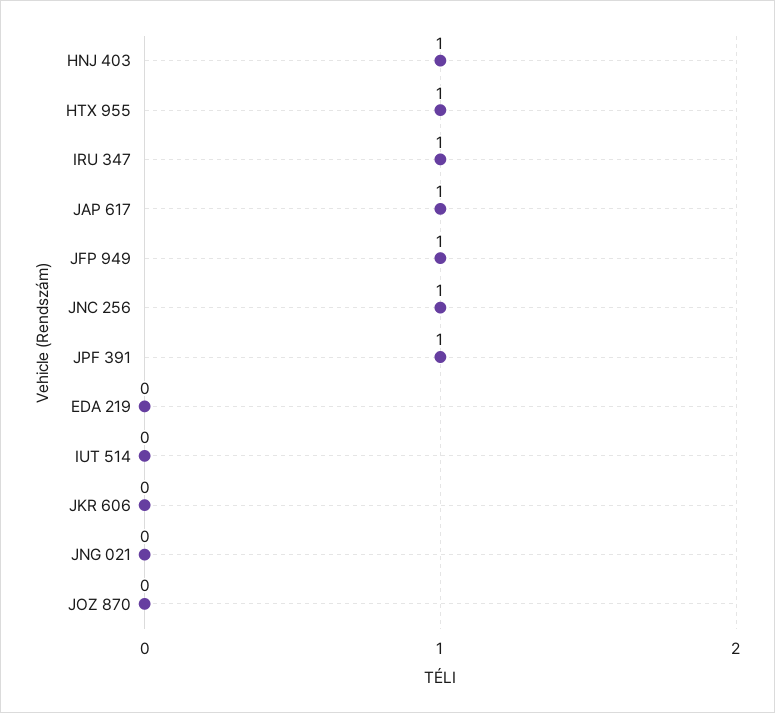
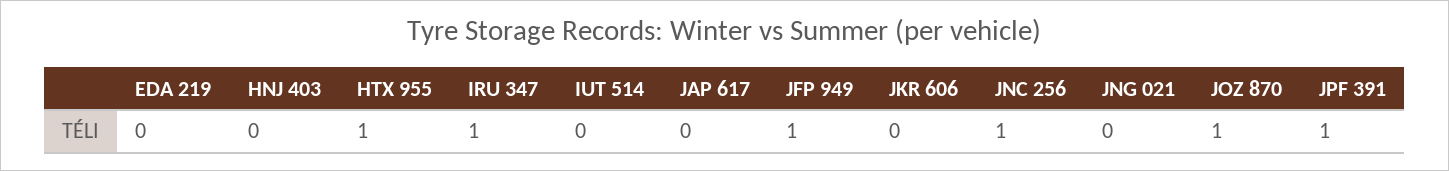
HNJ 403: 1 -> 0
JAP 617: 1 -> 0
JOZ 870: 0 -> 1

